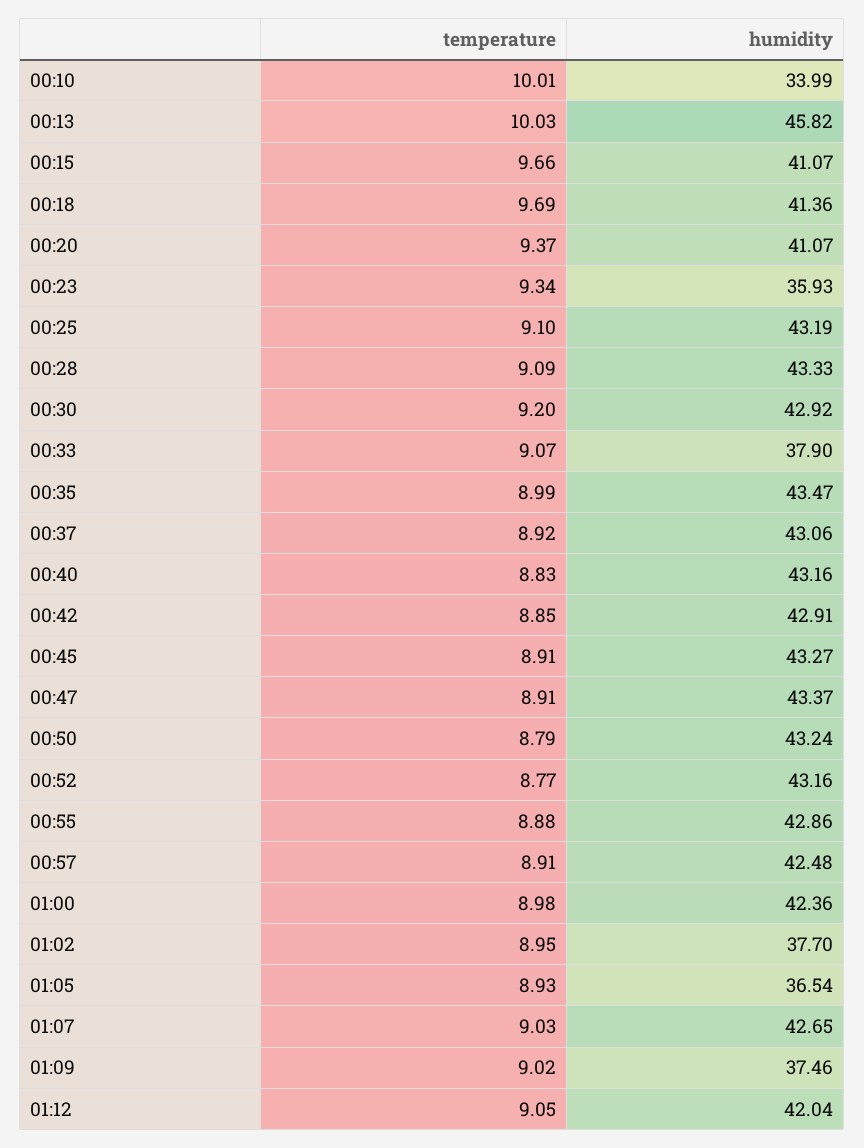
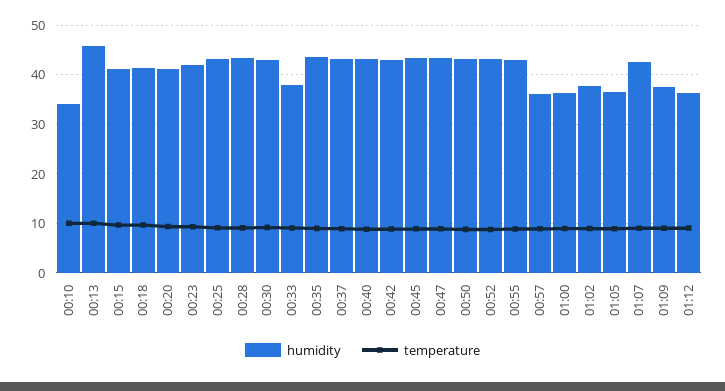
humidity, 00:23: 35.93 -> 42
humidity, 00:57: 42.48 -> 36
humidity, 01:00: 42.36 -> 36
humidity, 01:12: 42.04 -> 36

